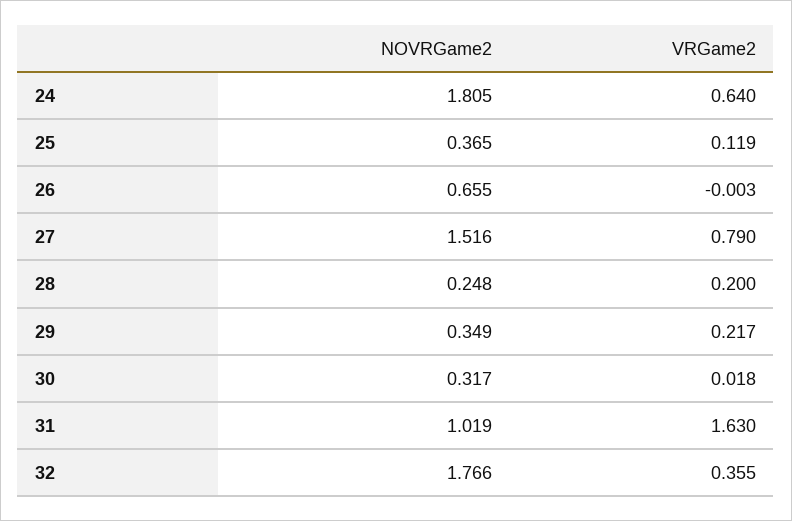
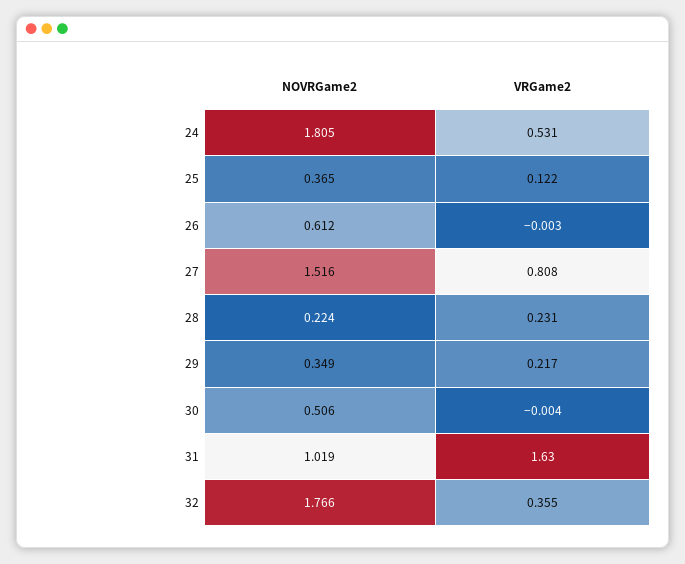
VRGame2, 24: 0.64 -> 0.531
VRGame2, 25: 0.119 -> 0.122
NOVRGame2, 26: 0.655 -> 0.612
VRGame2, 27: 0.79 -> 0.808
NOVRGame2, 28: 0.248 -> 0.224
VRGame2, 28: 0.2 -> 0.231
NOVRGame2, 30: 0.317 -> 0.506
VRGame2, 30: 0.018 -> -0.004

